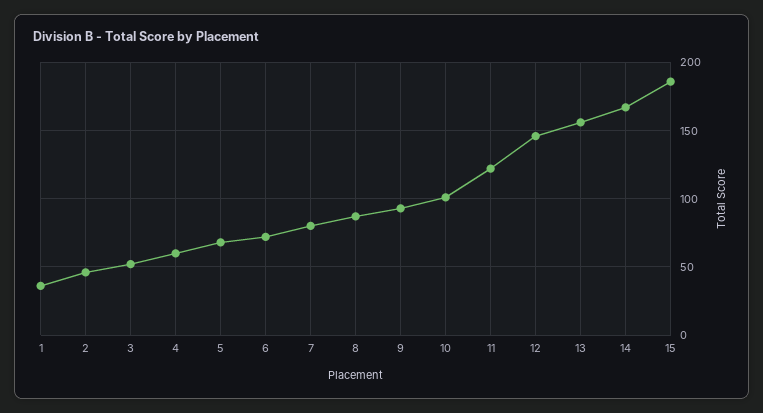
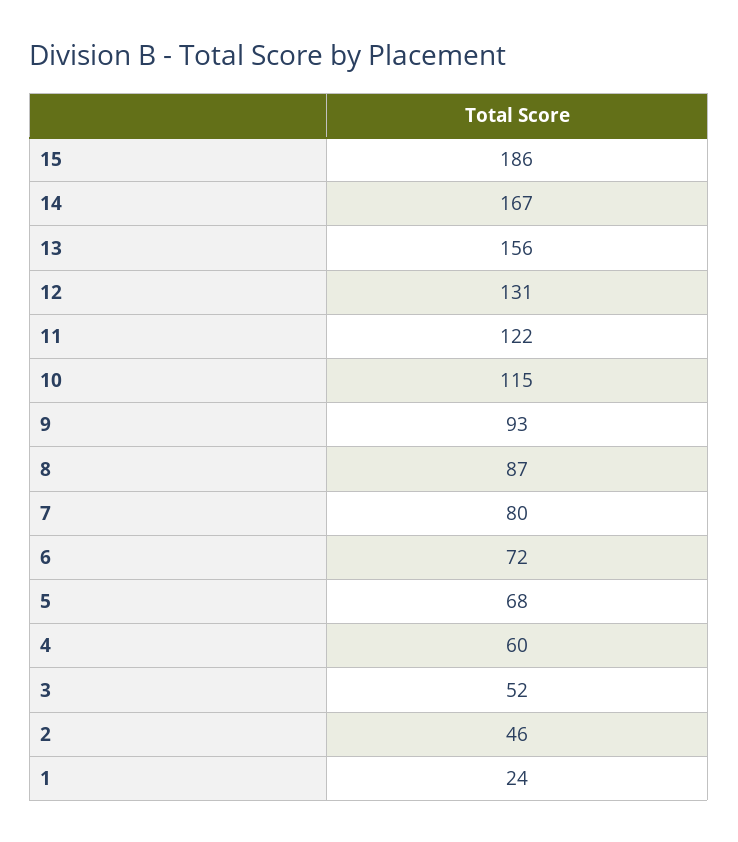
1: 35 -> 24
10: 100 -> 115
12: 145 -> 131

